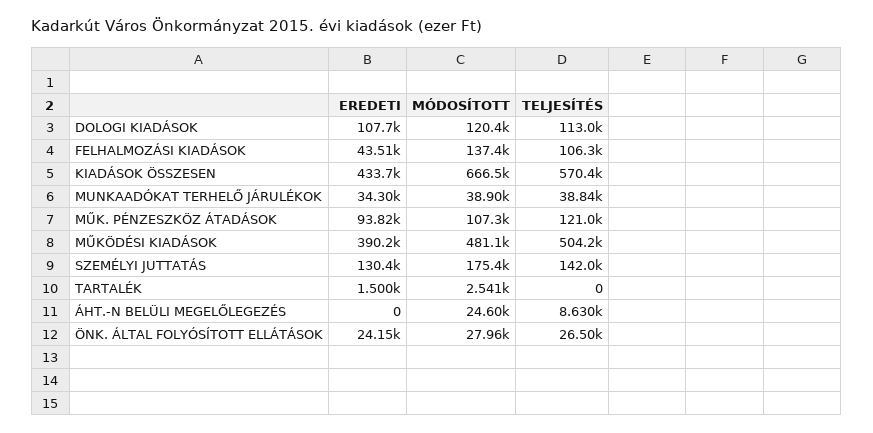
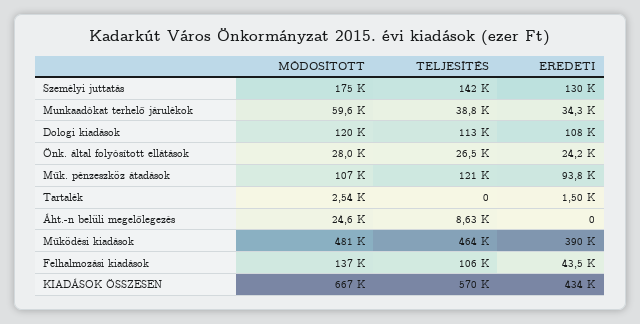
MÓDOSÍTOTT, MUNKAADÓKAT TERHELŐ JÁRULÉKOK: 38900 -> 59600
TELJESÍTÉS, MŰKÖDÉSI KIADÁSOK: 504200 -> 464000

